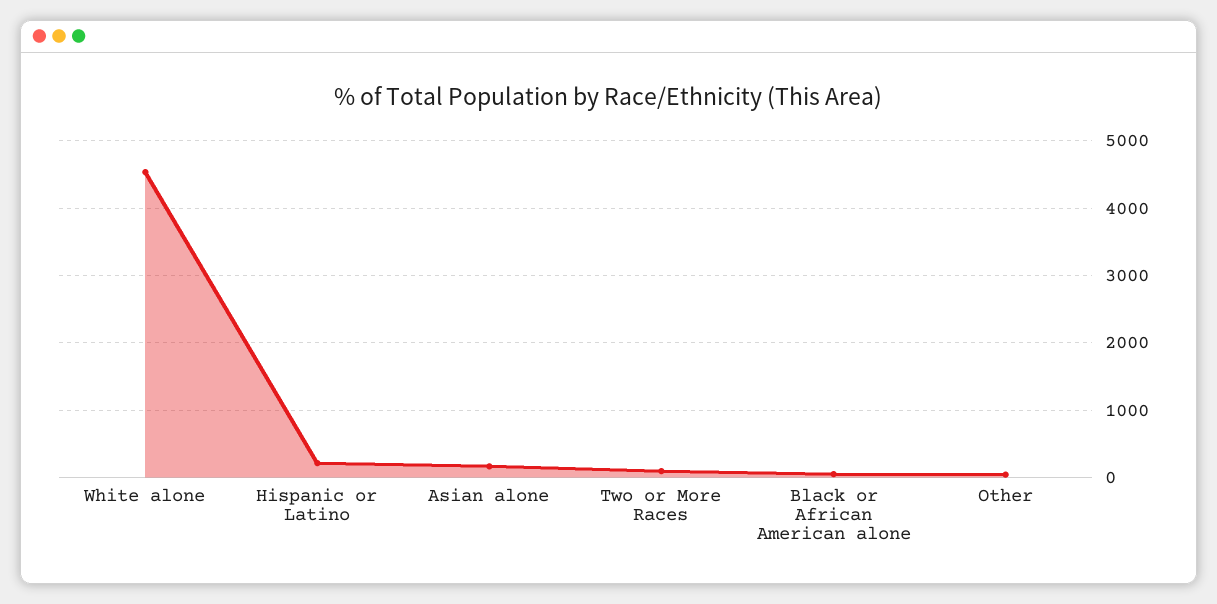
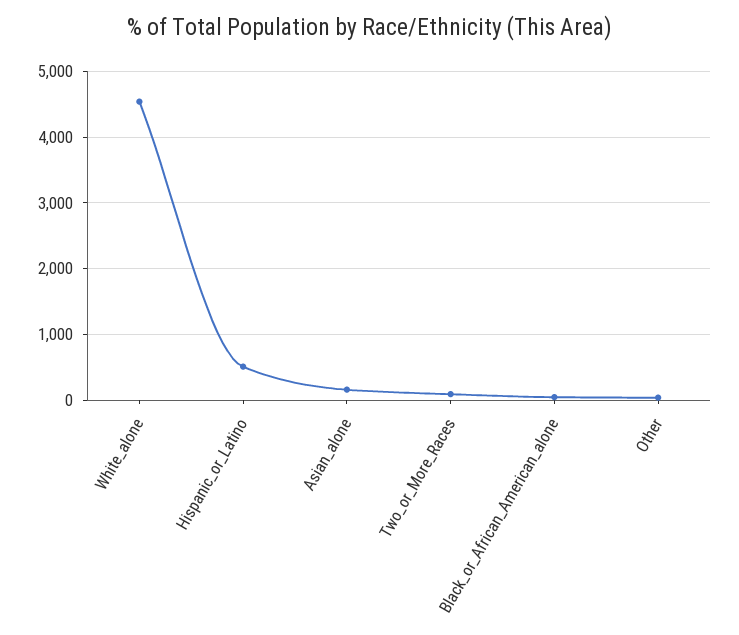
Hispanic or Latino: 200 -> 500

